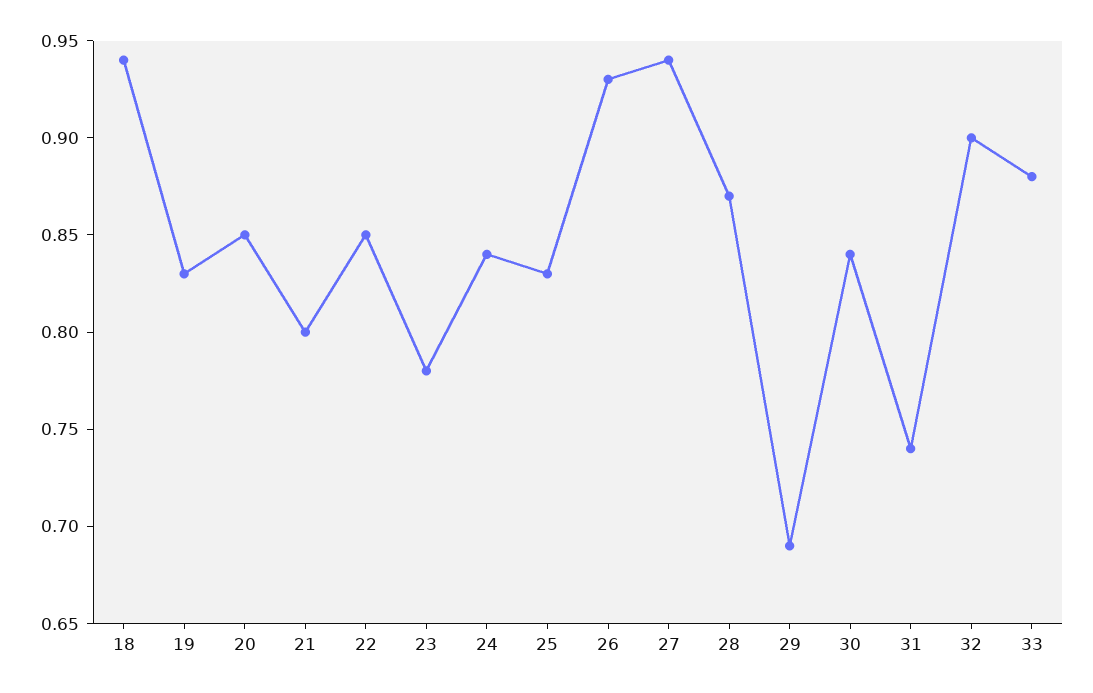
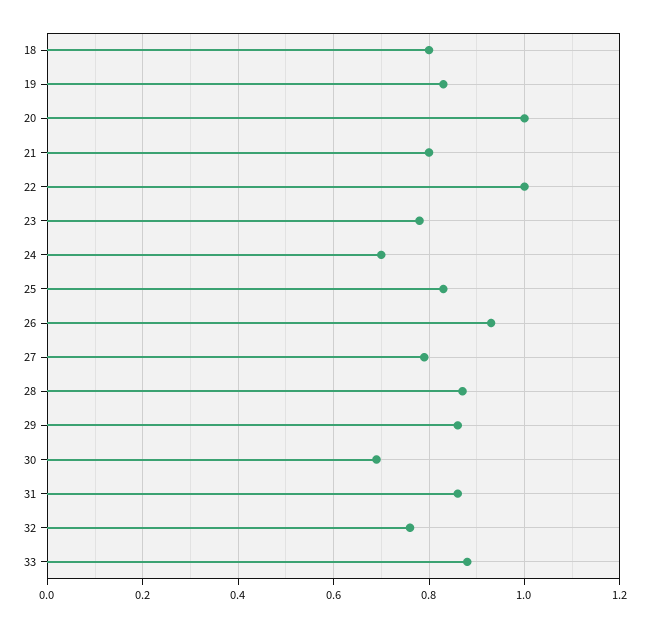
18: 0.94 -> 0.8
20: 0.85 -> 1
22: 0.85 -> 1
24: 0.84 -> 0.7
27: 0.94 -> 0.8
29: 0.69 -> 0.85
30: 0.84 -> 0.7
31: 0.74 -> 0.85
32: 0.9 -> 0.75

